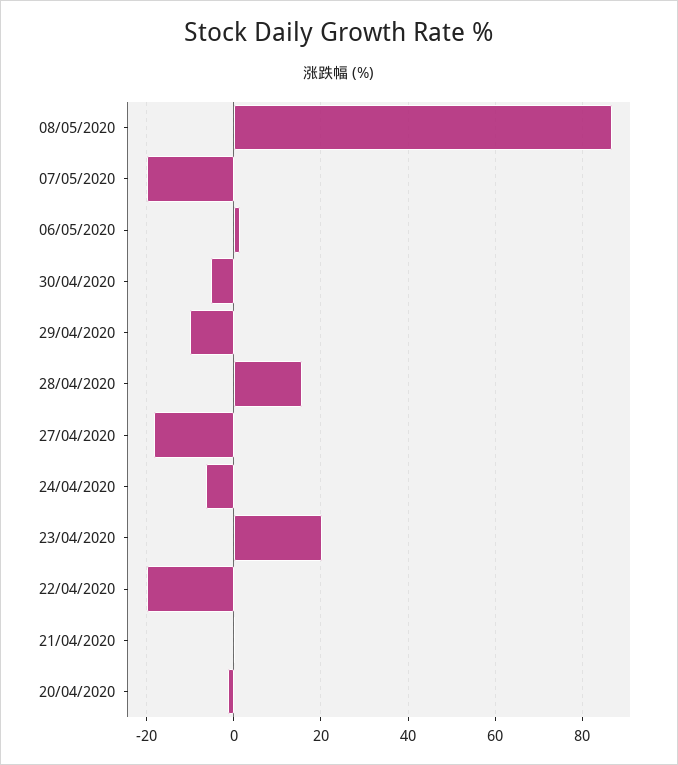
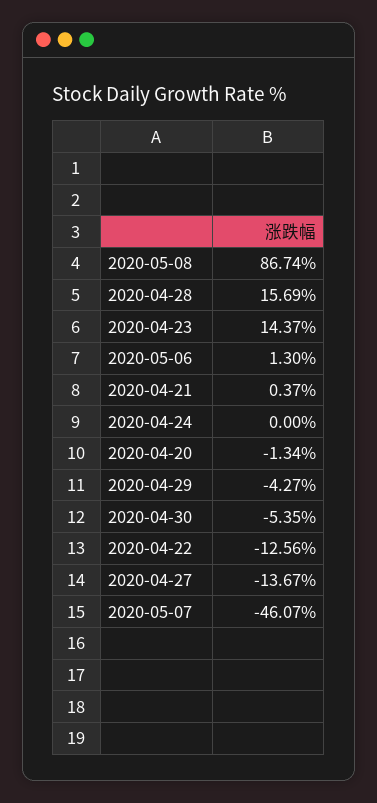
07/05/2020: -20 -> -46.07
29/04/2020: -10 -> -4.27
27/04/2020: -18 -> -13.67
24/04/2020: -6 -> 0
23/04/2020: 20 -> 14.37
22/04/2020: -20 -> -12.56

